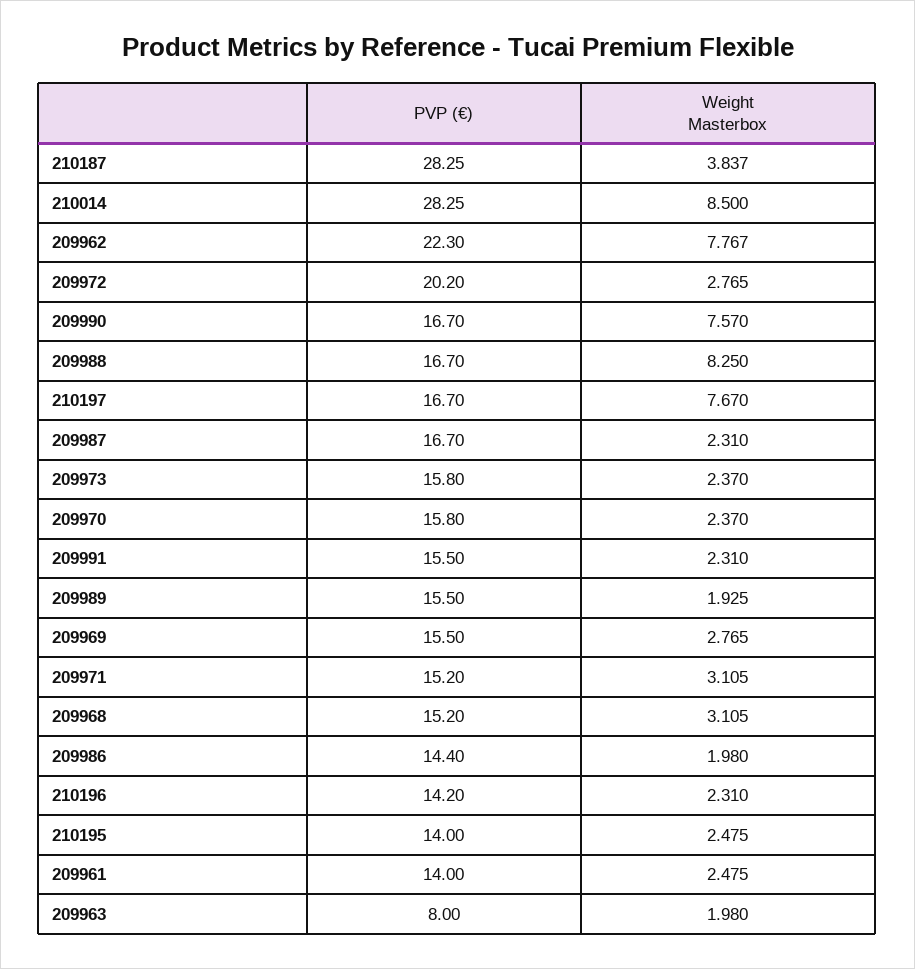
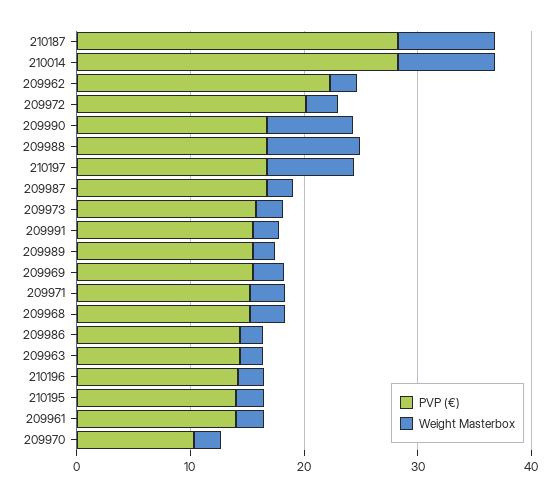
Weight Masterbox, 210187: 3.837 -> 8
Weight Masterbox, 209962: 7.767 -> 2
PVP (€), 209970: 15.8 -> 10
PVP (€), 209963: 8 -> 14

